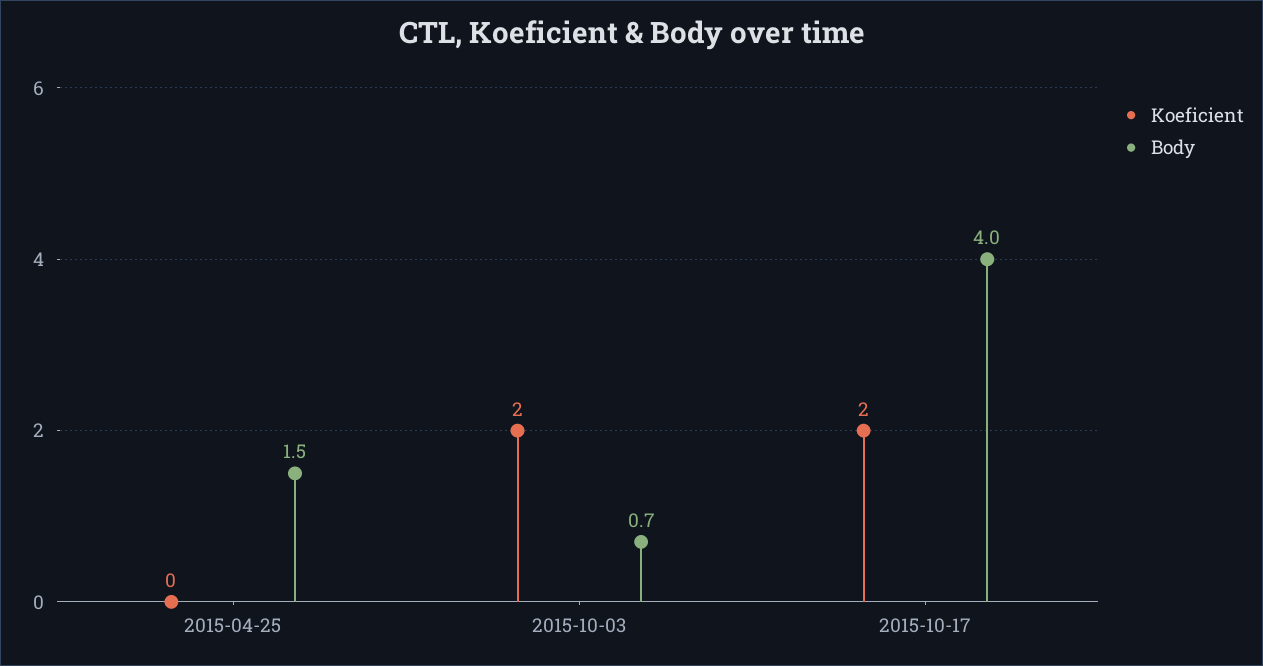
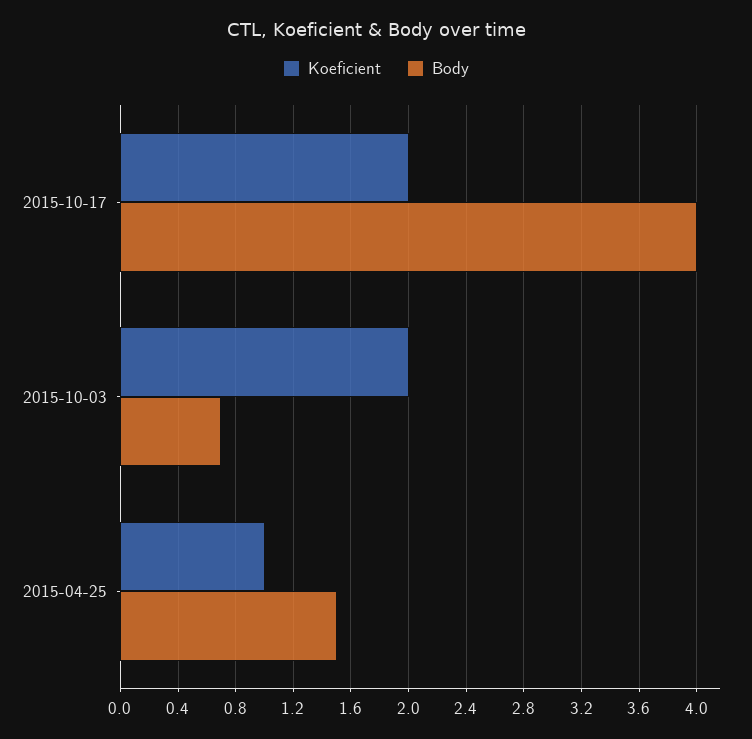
Koeficient, 2015-04-25: 0 -> 1

